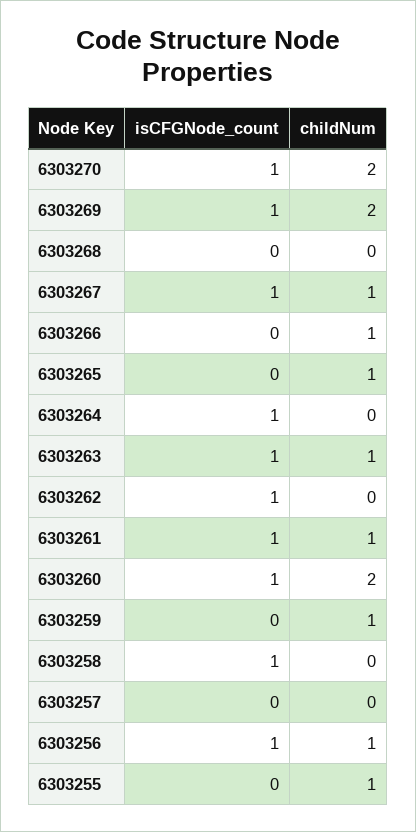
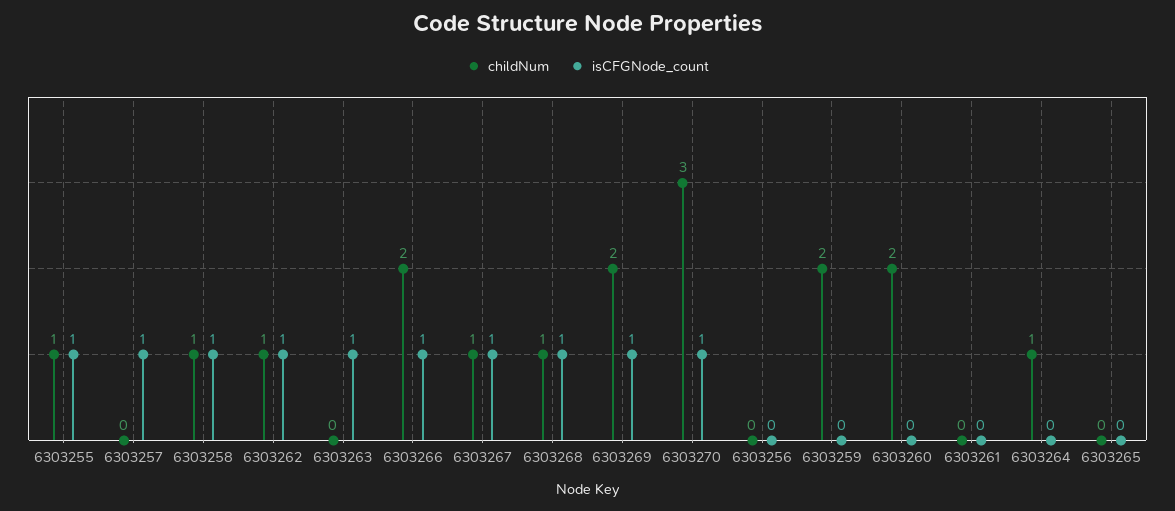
childNum, 6303270: 2 -> 3
isCFGNode_count, 6303268: 0 -> 1
childNum, 6303268: 0 -> 1
isCFGNode_count, 6303266: 0 -> 1
childNum, 6303266: 1 -> 2
childNum, 6303265: 1 -> 0
isCFGNode_count, 6303264: 1 -> 0
childNum, 6303264: 0 -> 1
childNum, 6303263: 1 -> 0
childNum, 6303262: 0 -> 1
isCFGNode_count, 6303261: 1 -> 0
childNum, 6303261: 1 -> 0
isCFGNode_count, 6303260: 1 -> 0
childNum, 6303259: 1 -> 2
childNum, 6303258: 0 -> 1
isCFGNode_count, 6303257: 0 -> 1
isCFGNode_count, 6303256: 1 -> 0
childNum, 6303256: 1 -> 0
isCFGNode_count, 6303255: 0 -> 1

